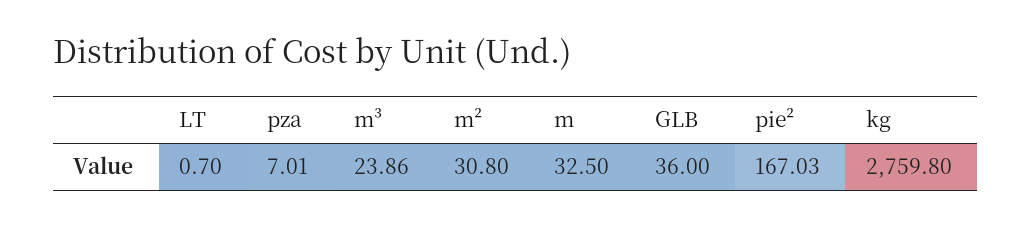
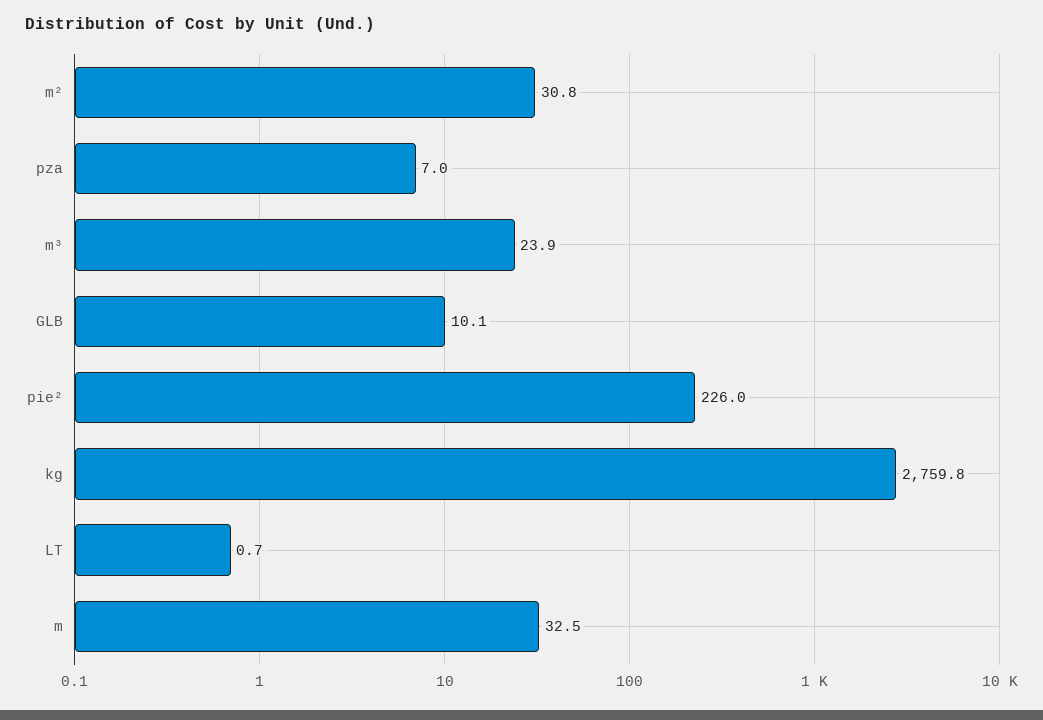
GLB: 36 -> 10.1
pie²: 167.03 -> 226

